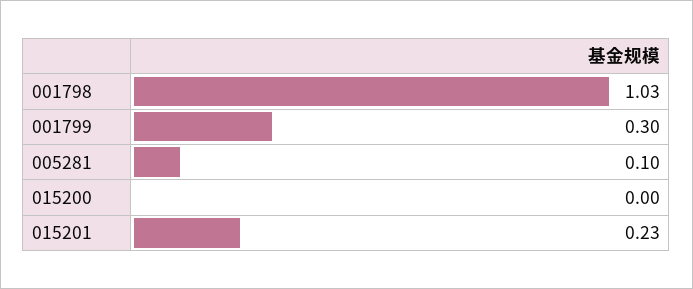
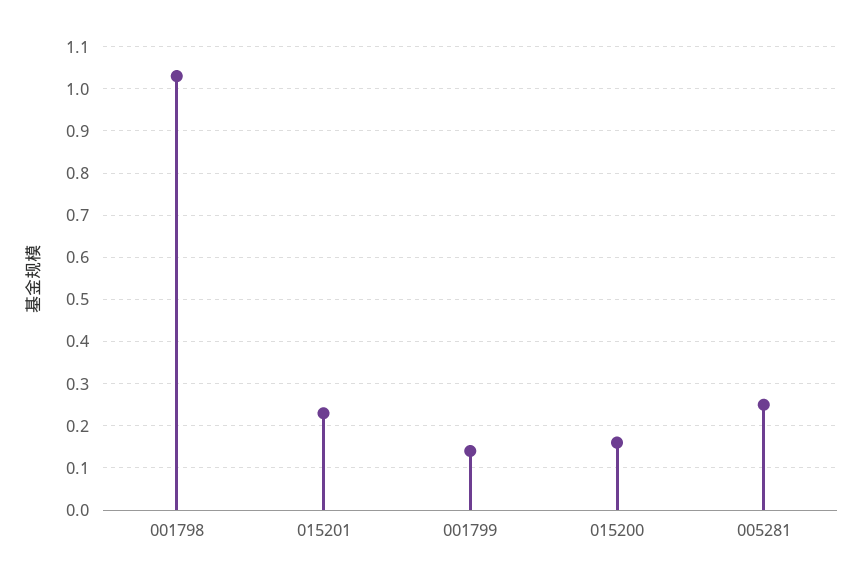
001799: 0.3 -> 0.15
005281: 0.1 -> 0.25
015200: 0 -> 0.15

